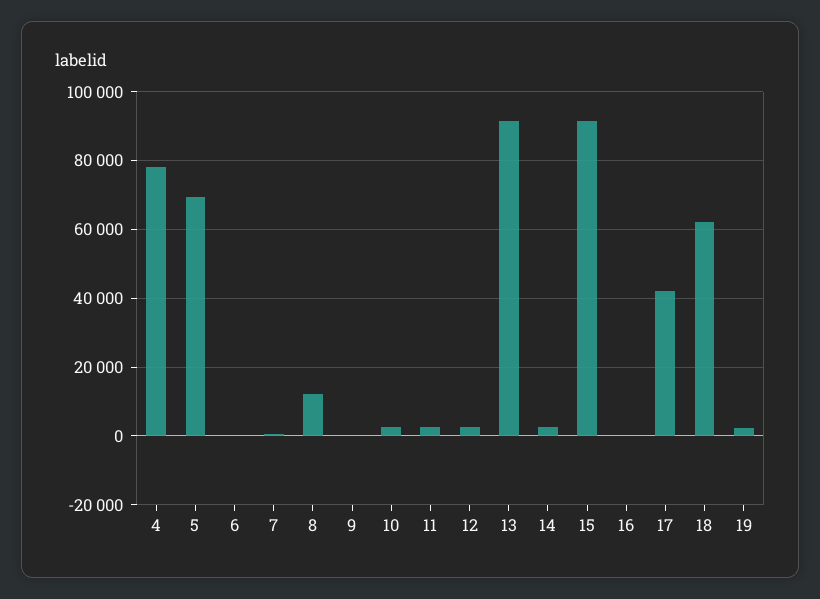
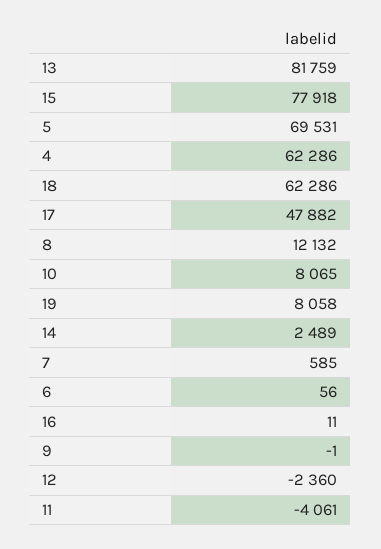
4: 78000 -> 62286
10: 2000 -> 8065
11: 2000 -> -4061
12: 2000 -> -2360
13: 92000 -> 81759
15: 92000 -> 77918
17: 42000 -> 47882
19: 2000 -> 8058

